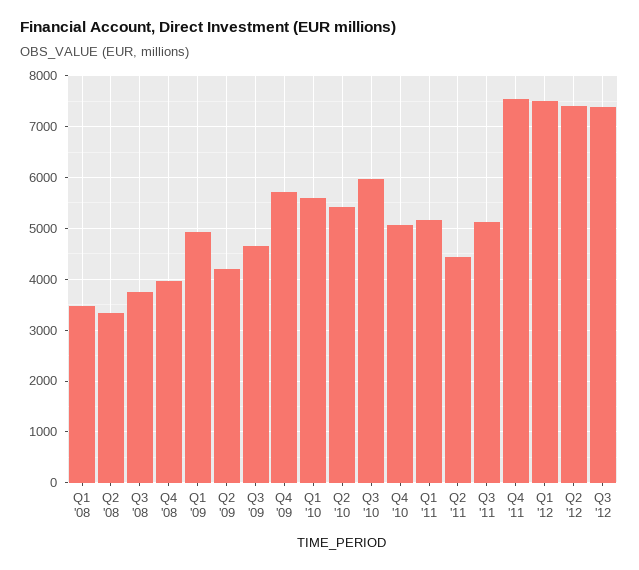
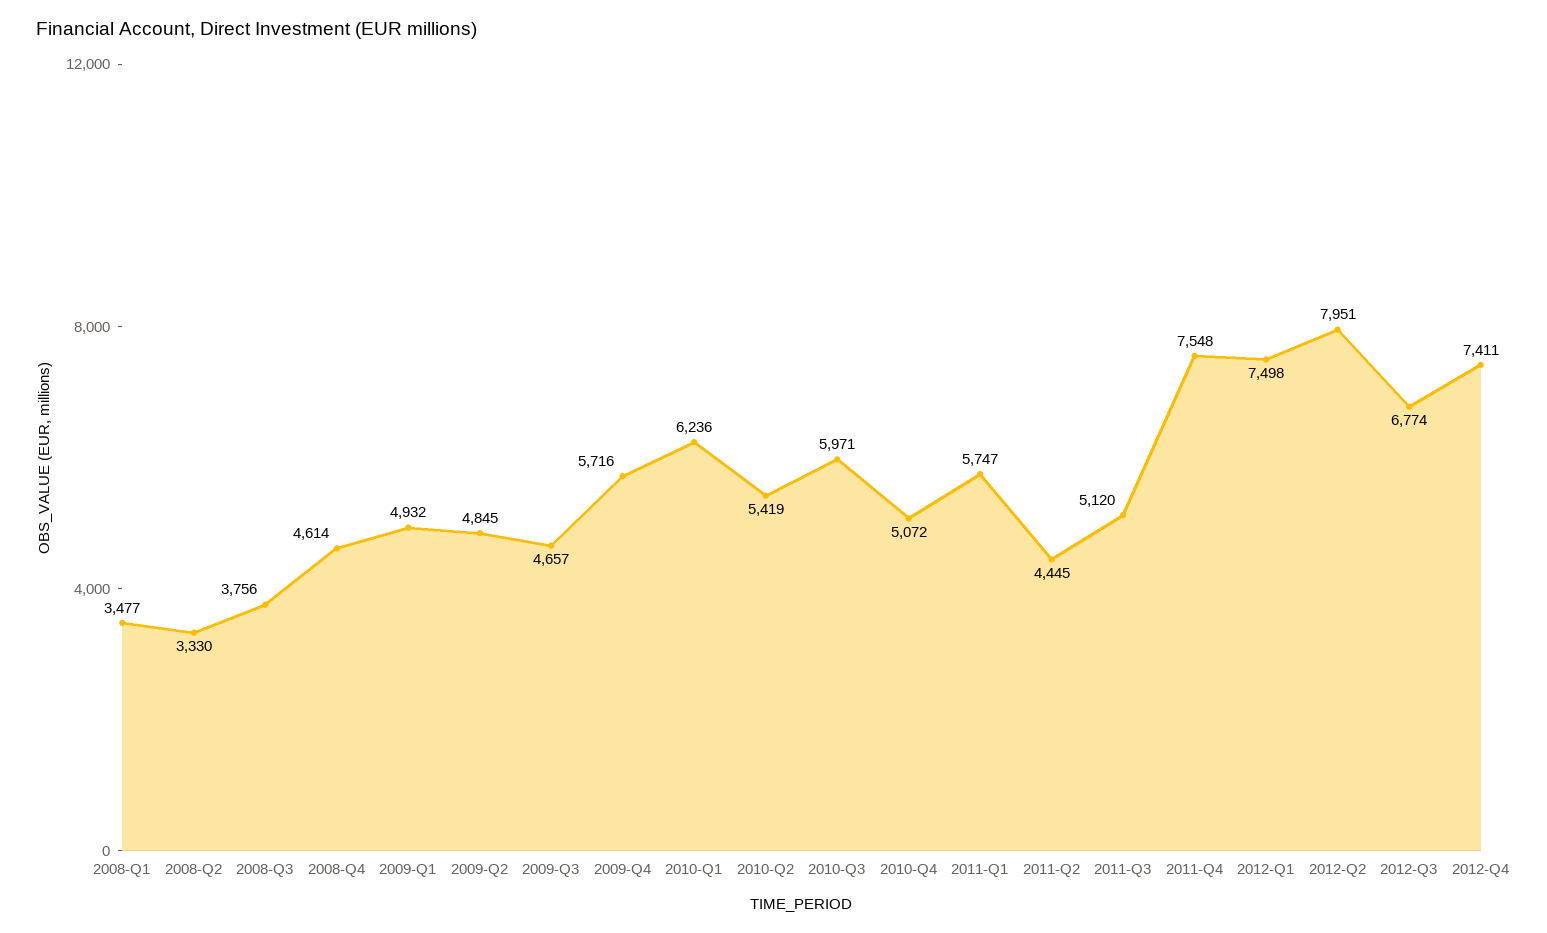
Q4 '08: 4000 -> 4614
Q2 '09: 4200 -> 4845
Q1 '10: 5600 -> 6236
Q1 '11: 5200 -> 5747
Q2 '12: 7400 -> 7951
Q3 '12: 7400 -> 6774
2012-Q4: none -> 7411

